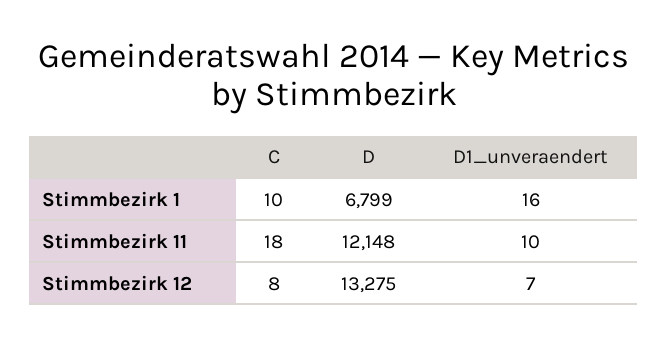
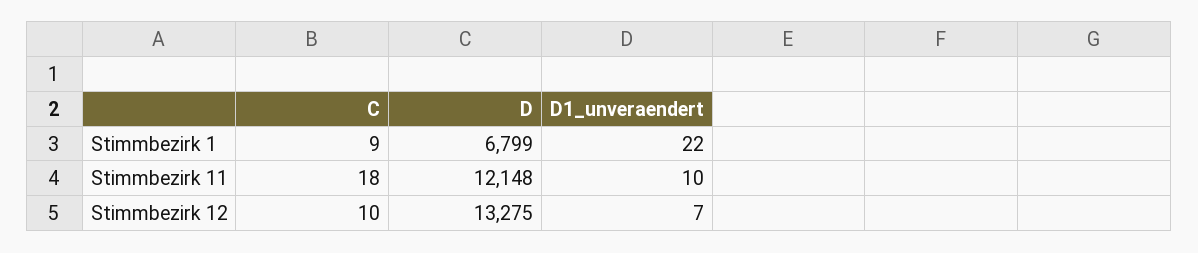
C, Stimmbezirk 1: 10 -> 9
D1_unveraendert, Stimmbezirk 1: 16 -> 22
C, Stimmbezirk 12: 8 -> 10

